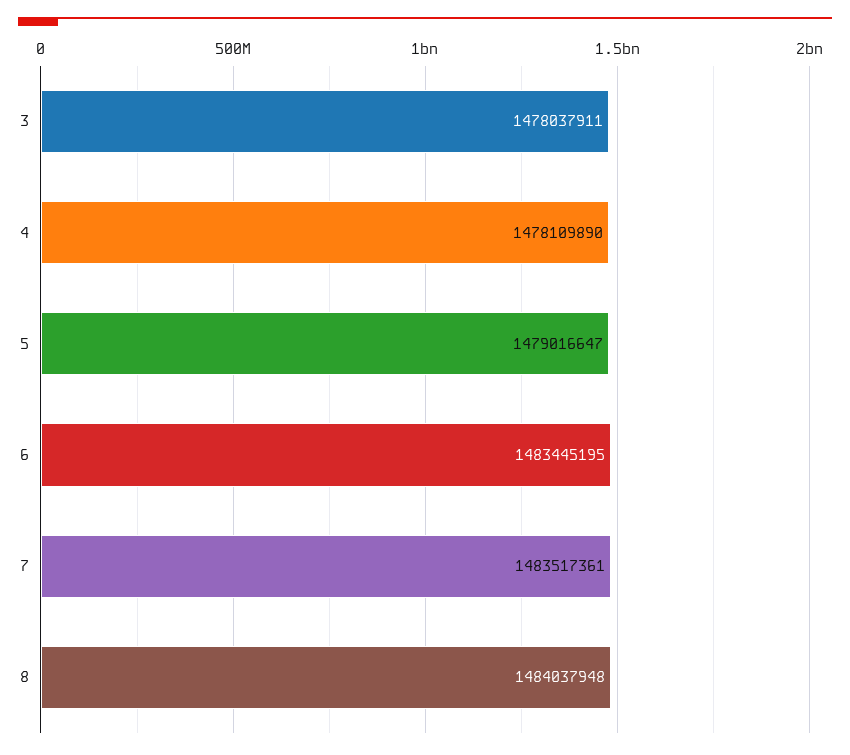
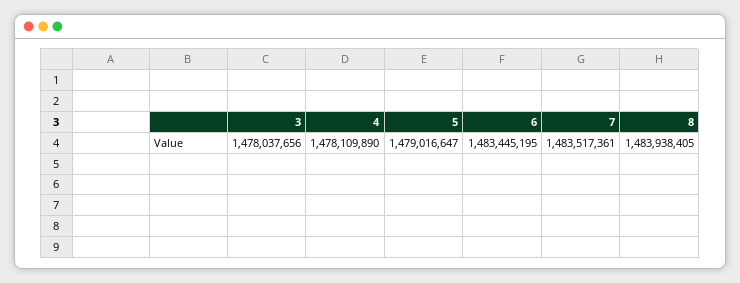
3: 1478037911 -> 1478037656
8: 1484037948 -> 1483938405

